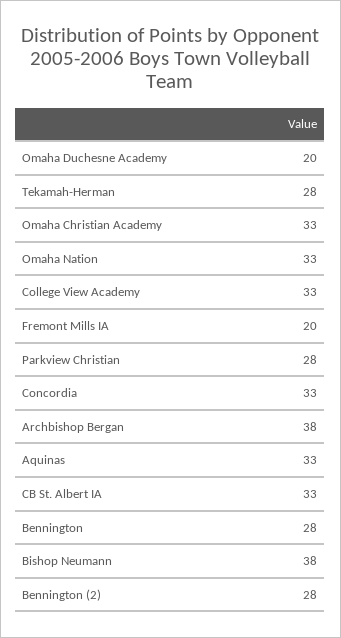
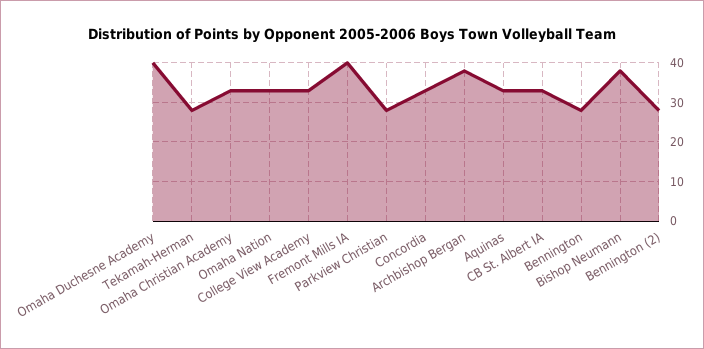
Omaha Duchesne Academy: 20 -> 40
Fremont Mills IA: 20 -> 40

